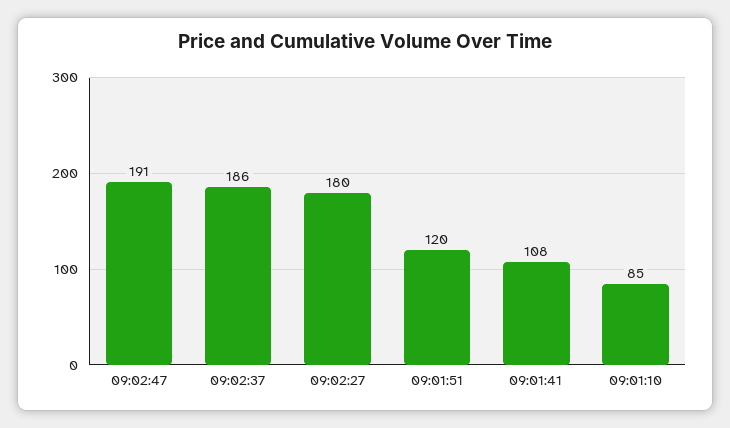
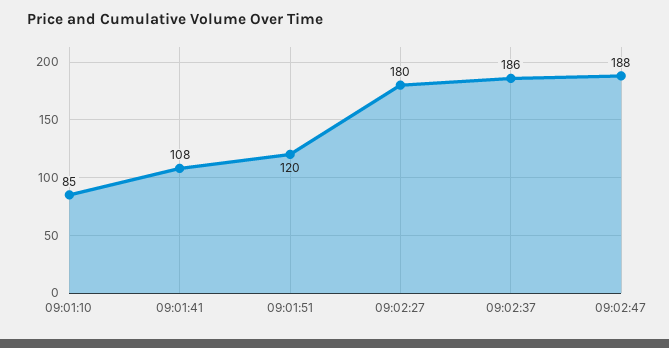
09:02:47: 191 -> 188

